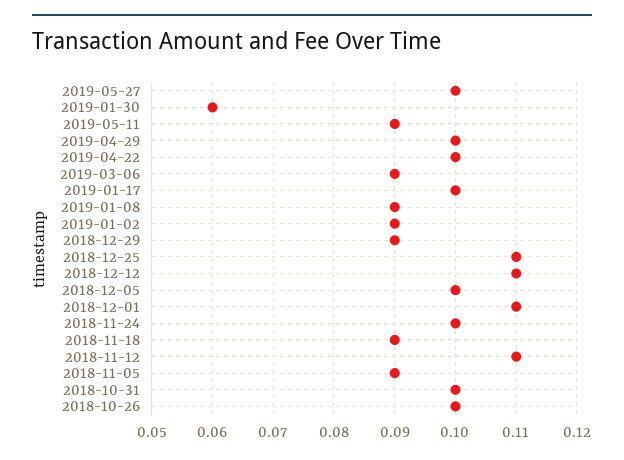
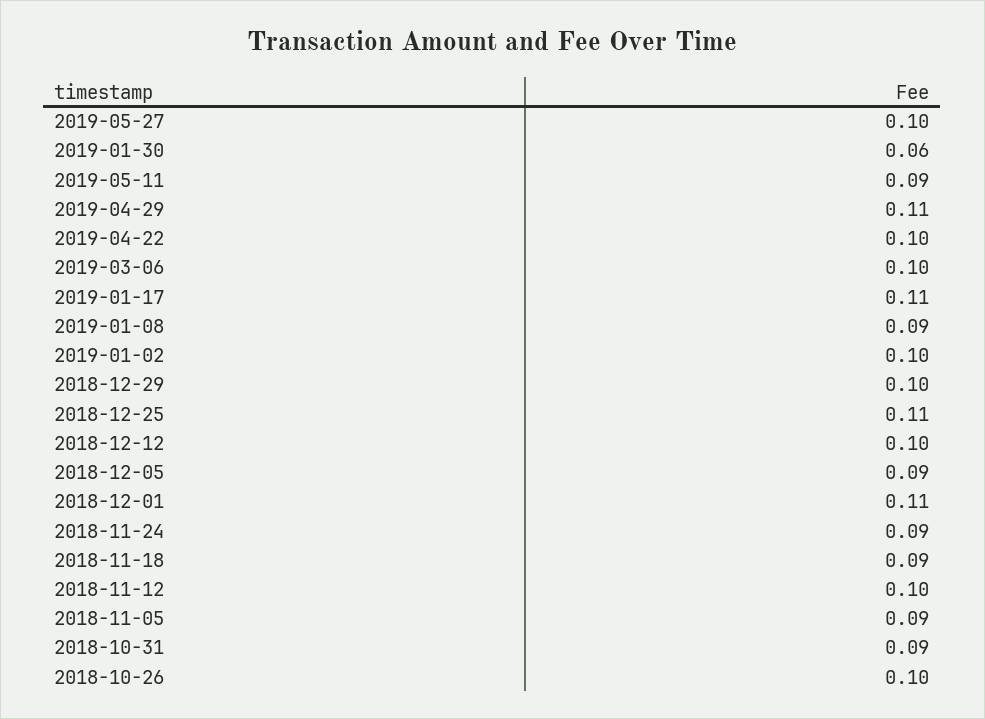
2019-04-29: 0.1 -> 0.11
2019-03-06: 0.09 -> 0.1
2019-01-17: 0.1 -> 0.11
2019-01-02: 0.09 -> 0.1
2018-12-29: 0.09 -> 0.1
2018-12-12: 0.11 -> 0.1
2018-12-05: 0.1 -> 0.09
2018-11-24: 0.1 -> 0.09
2018-11-12: 0.11 -> 0.1
2018-10-31: 0.1 -> 0.09

